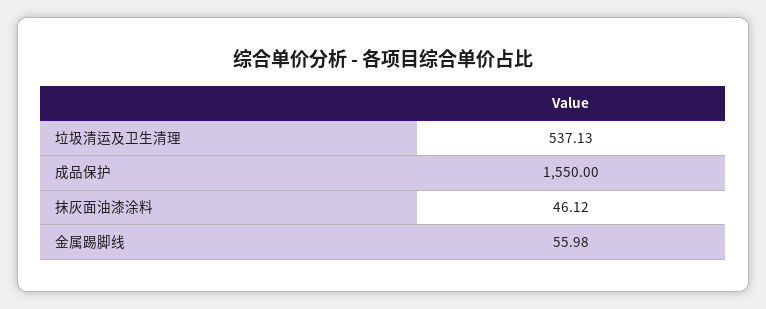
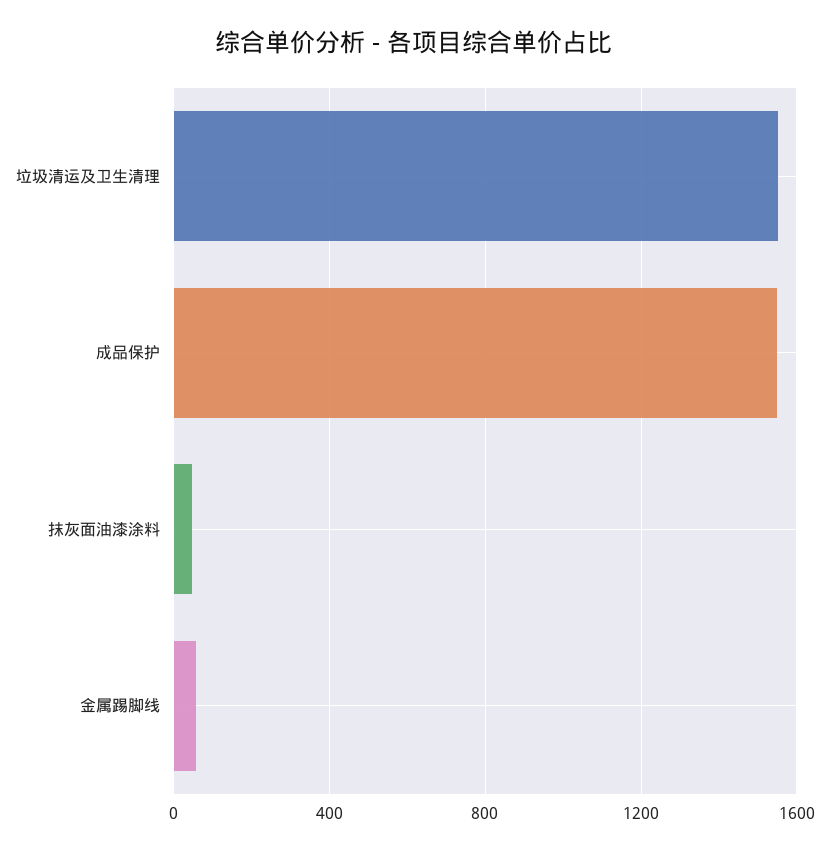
垃圾清运及卫生清理: 537.13 -> 1550

